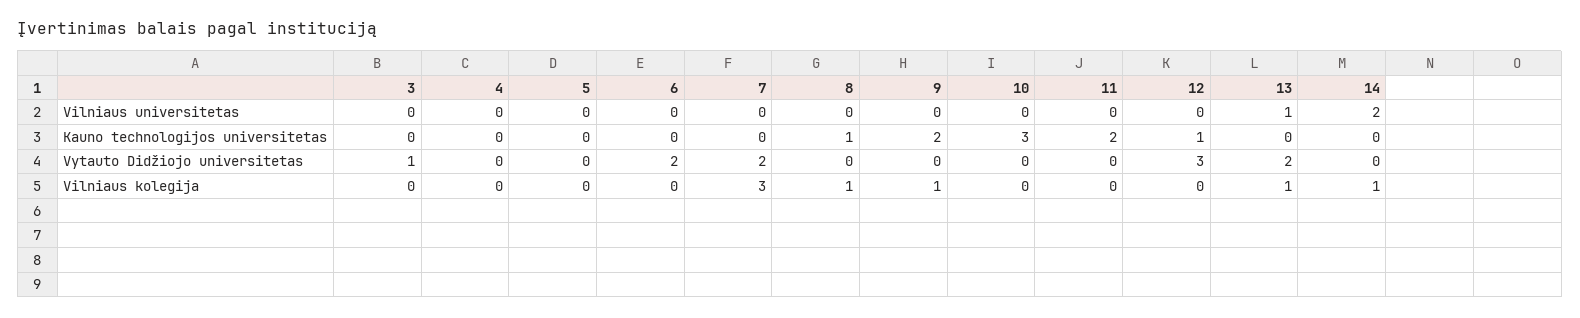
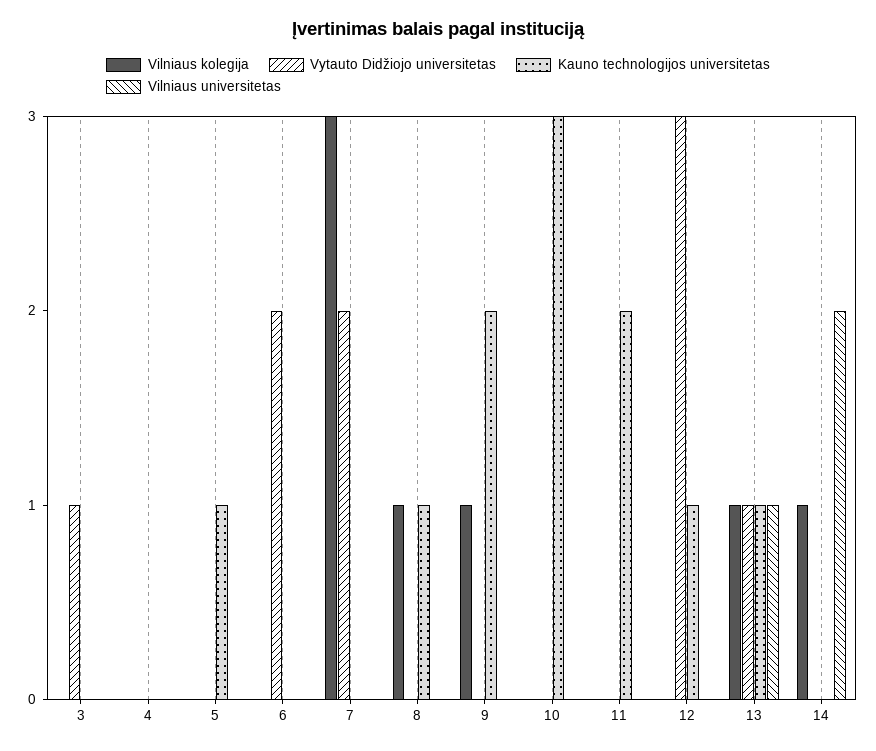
Kauno technologijos universitetas, 5: 0 -> 1
Kauno technologijos universitetas, 13: 0 -> 1
Vytauto Didžiojo universitetas, 13: 2 -> 1

